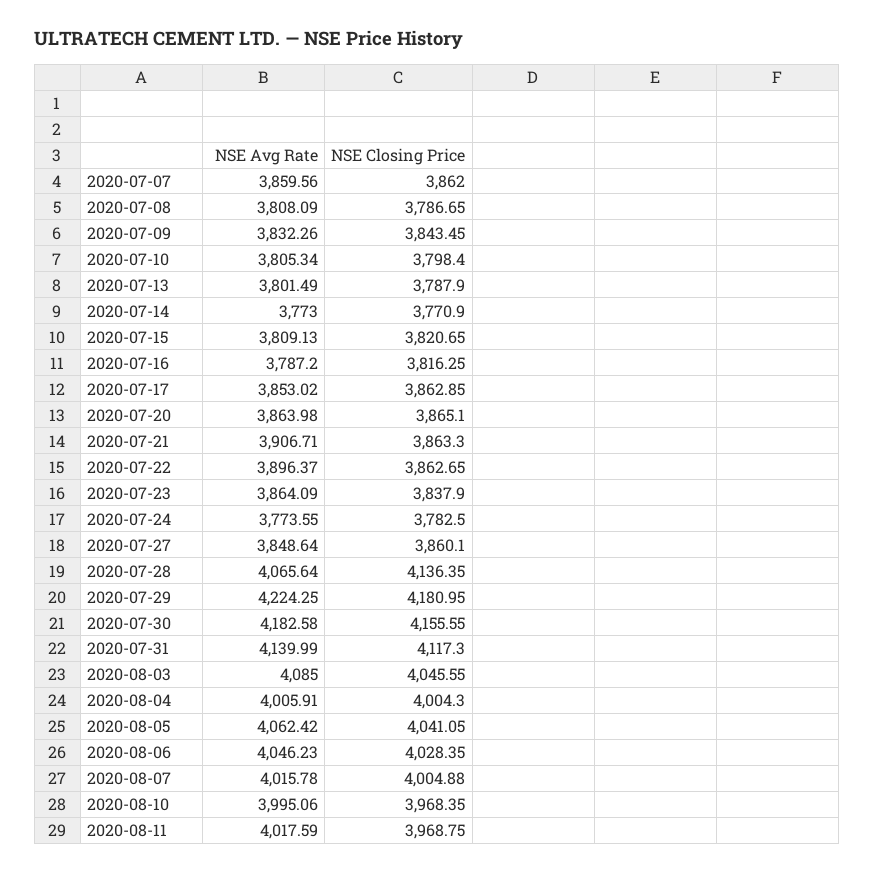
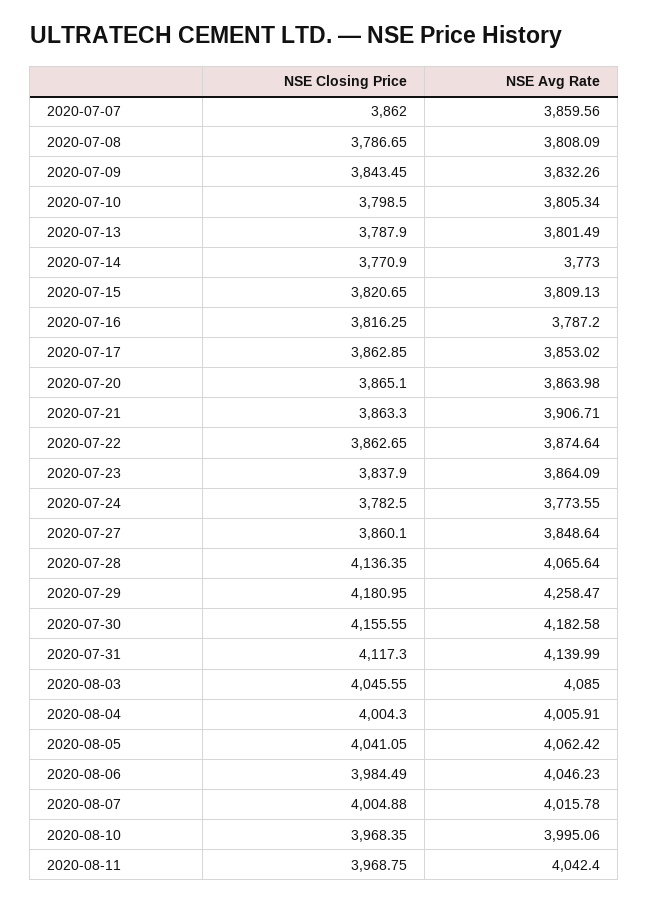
NSE Closing Price, 2020-07-10: 3798.4 -> 3798.5
NSE Avg Rate, 2020-07-22: 3896.37 -> 3874.64
NSE Avg Rate, 2020-07-29: 4224.25 -> 4258.47
NSE Closing Price, 2020-08-06: 4028.35 -> 3984.49
NSE Avg Rate, 2020-08-11: 4017.59 -> 4042.4

